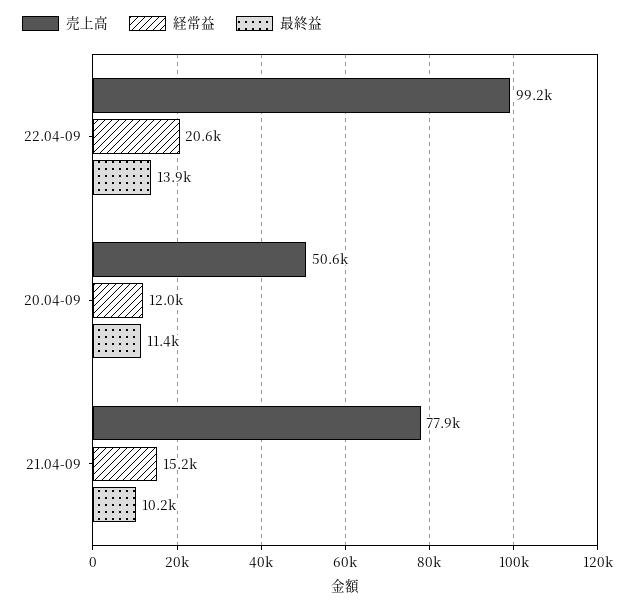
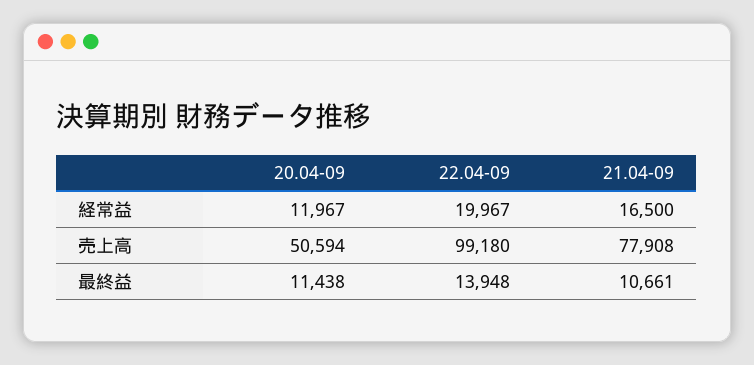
経常益, 22.04-09: 20600 -> 19967
経常益, 21.04-09: 15200 -> 16500
最終益, 21.04-09: 10200 -> 10661

